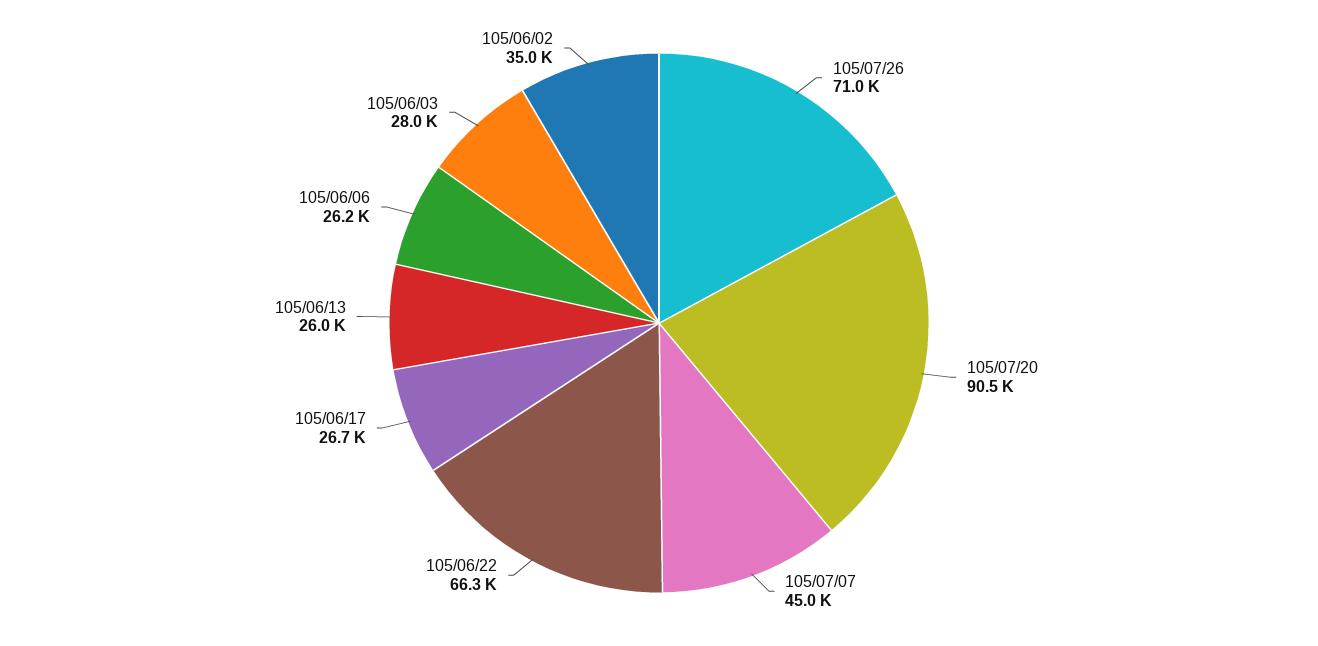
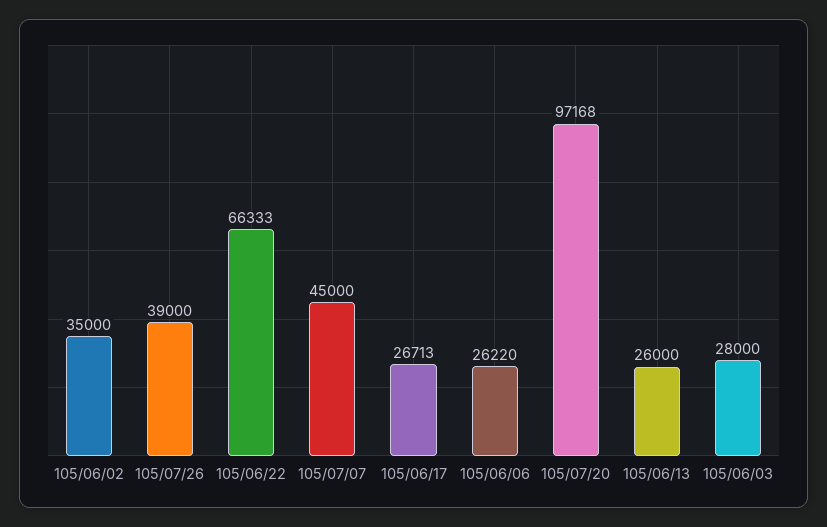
105/07/26: 71000 -> 39000
105/07/20: 90500 -> 97168

